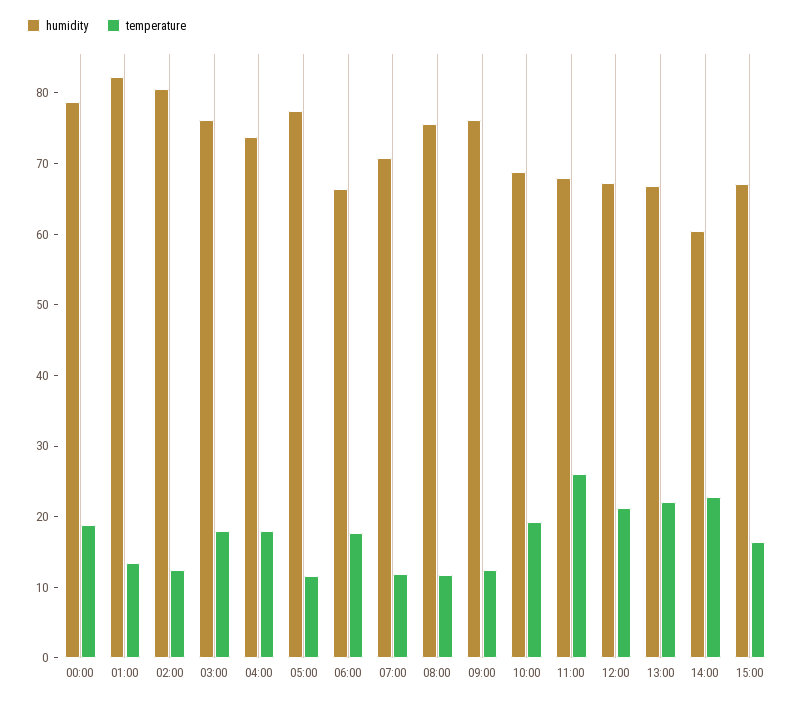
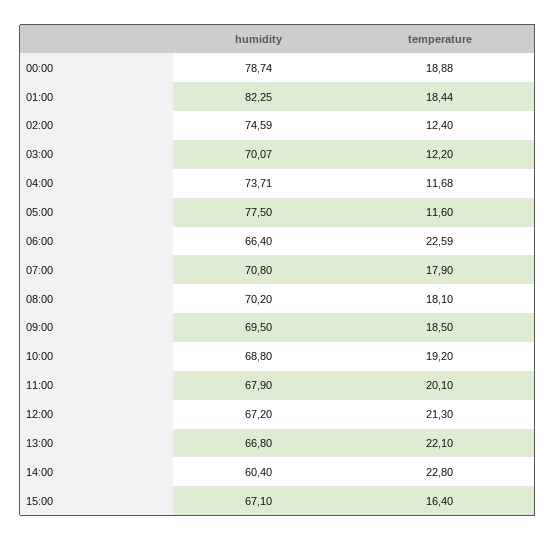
temperature, 01:00: 14 -> 18.44
humidity, 02:00: 80 -> 74.59
humidity, 03:00: 76 -> 70.07
temperature, 03:00: 18 -> 12.2
temperature, 04:00: 18 -> 11.68
temperature, 06:00: 18 -> 22.59
temperature, 07:00: 12 -> 17.9
humidity, 08:00: 76 -> 70.2
temperature, 08:00: 12 -> 18.1
humidity, 09:00: 76 -> 69.5
temperature, 09:00: 12 -> 18.5
temperature, 11:00: 26 -> 20.1

